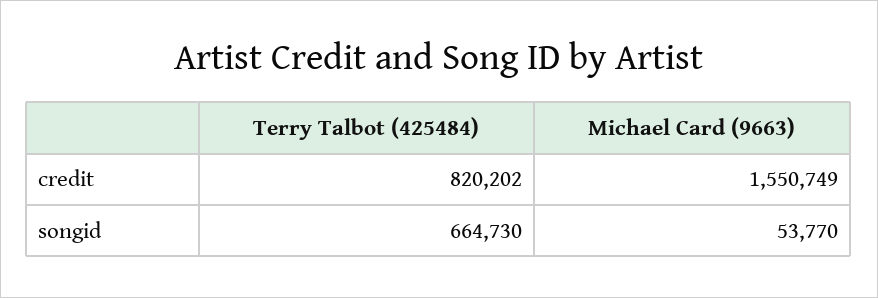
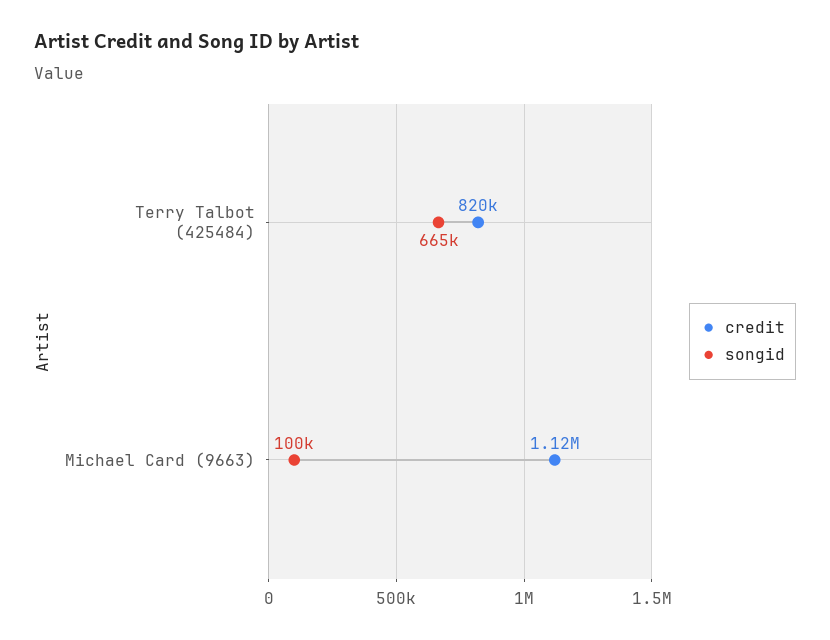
credit, Michael Card (9663): 1550749 -> 1120000
songid, Michael Card (9663): 53770 -> 100000

